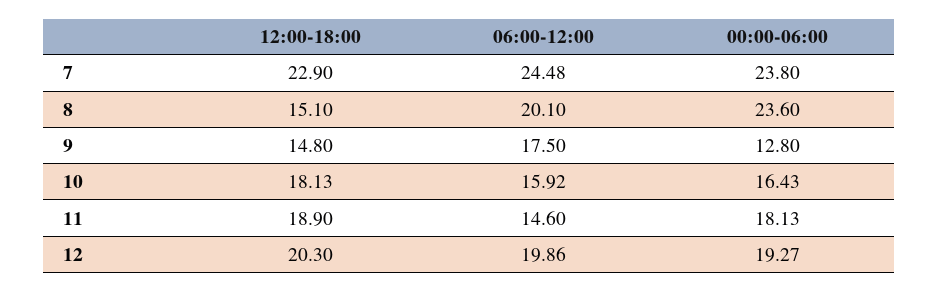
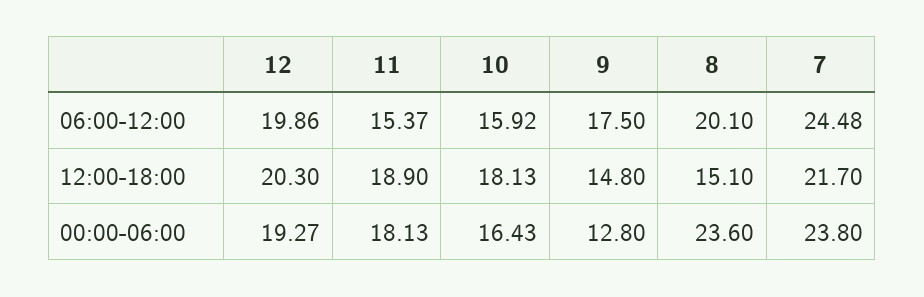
12:00-18:00, 7: 22.9 -> 21.7
06:00-12:00, 11: 14.6 -> 15.37

